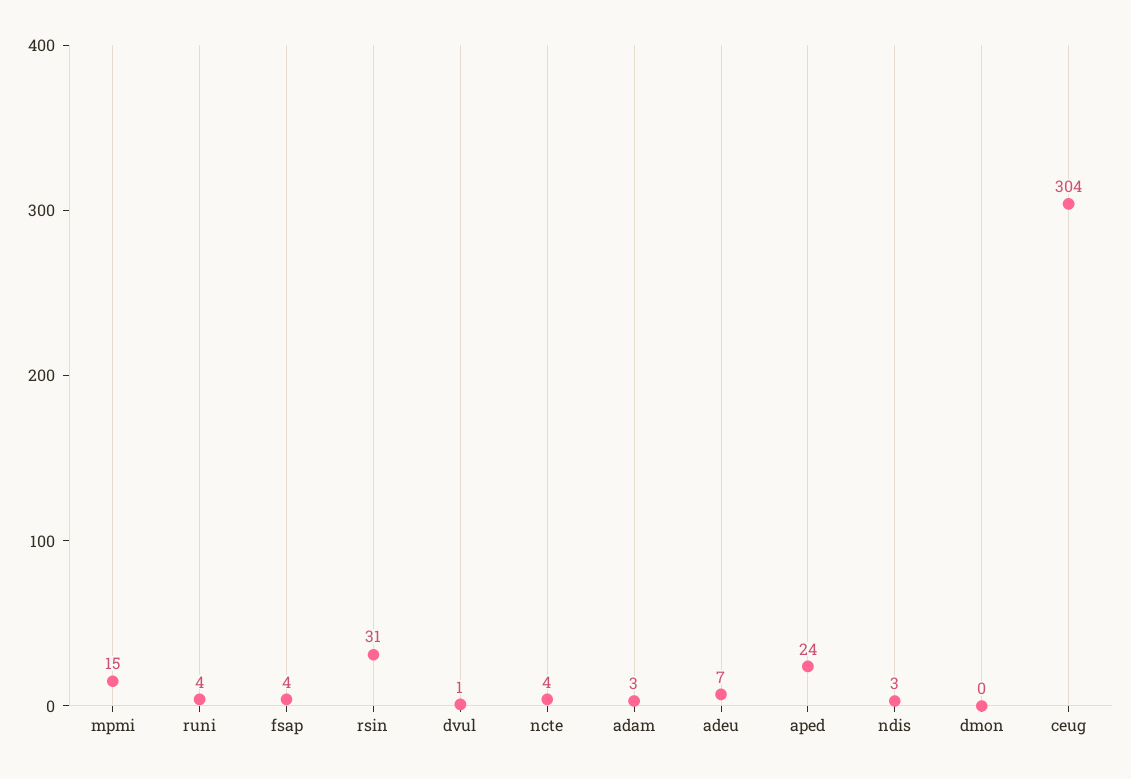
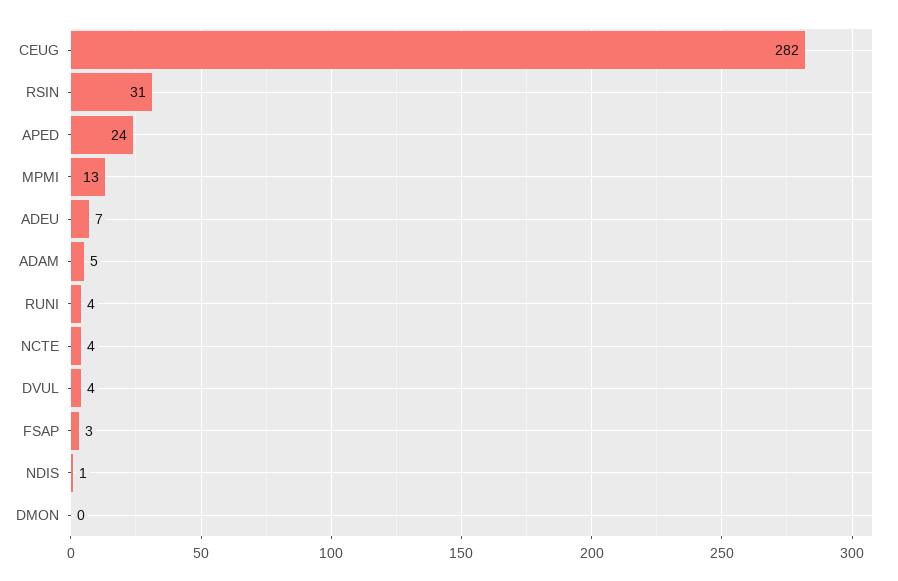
mpmi: 15 -> 13
fsap: 4 -> 3
dvul: 1 -> 4
adam: 3 -> 5
ndis: 3 -> 1
ceug: 304 -> 282

